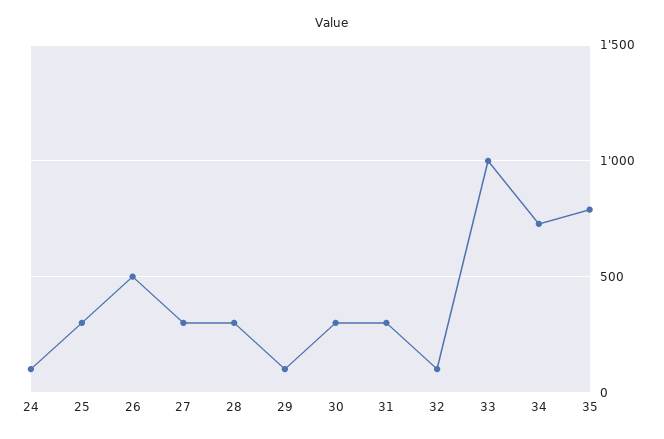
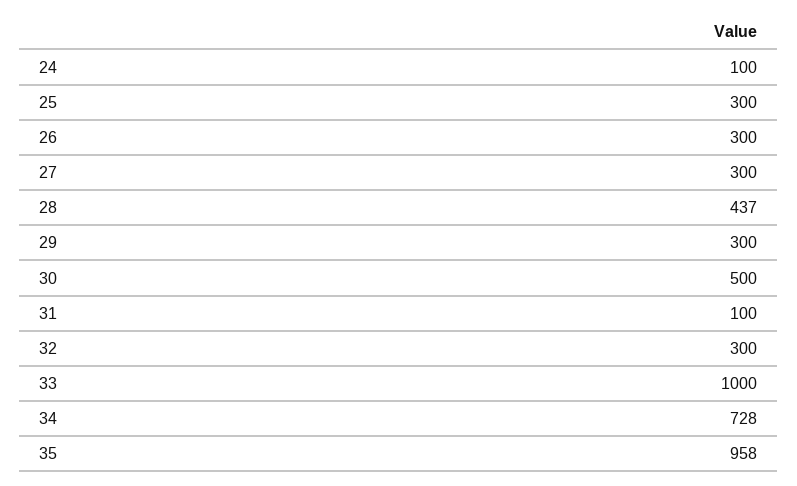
26: 500 -> 300
28: 300 -> 437
29: 100 -> 300
30: 300 -> 500
31: 300 -> 100
32: 100 -> 300
35: 800 -> 958

